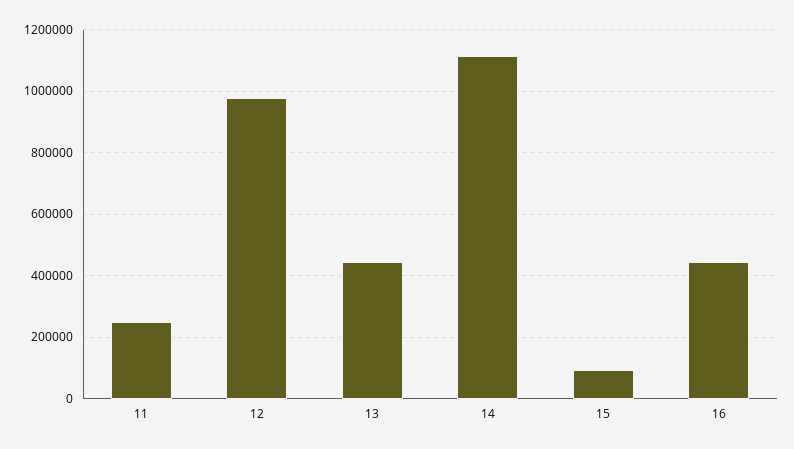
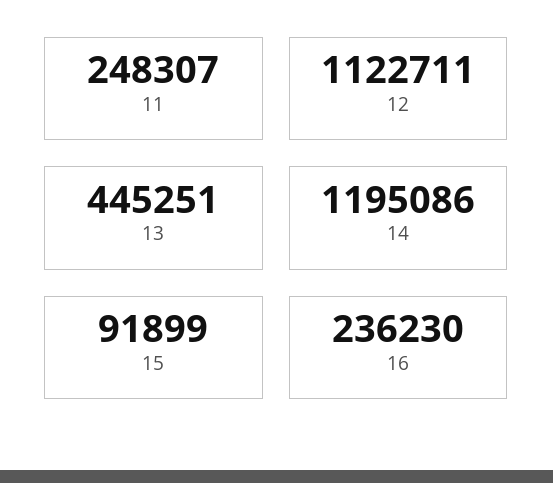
12: 980000 -> 1122711
14: 1120000 -> 1195086
16: 440000 -> 236230

